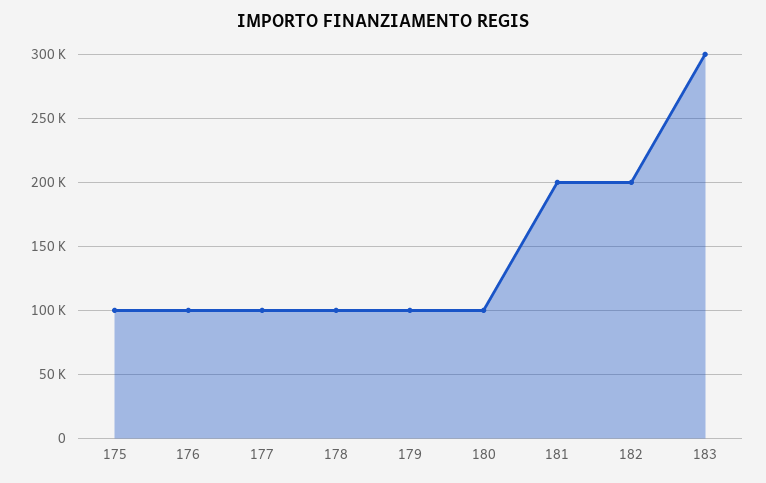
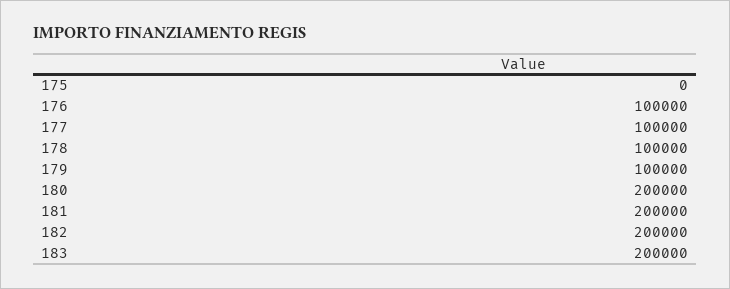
175: 100000 -> 0
180: 100000 -> 200000
183: 300000 -> 200000

